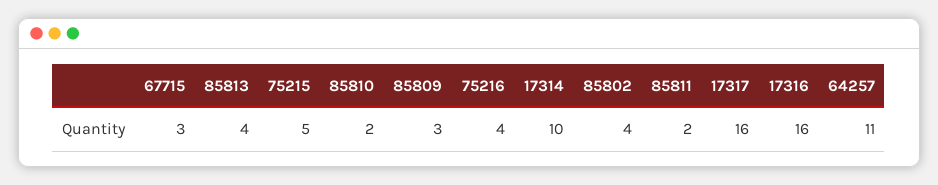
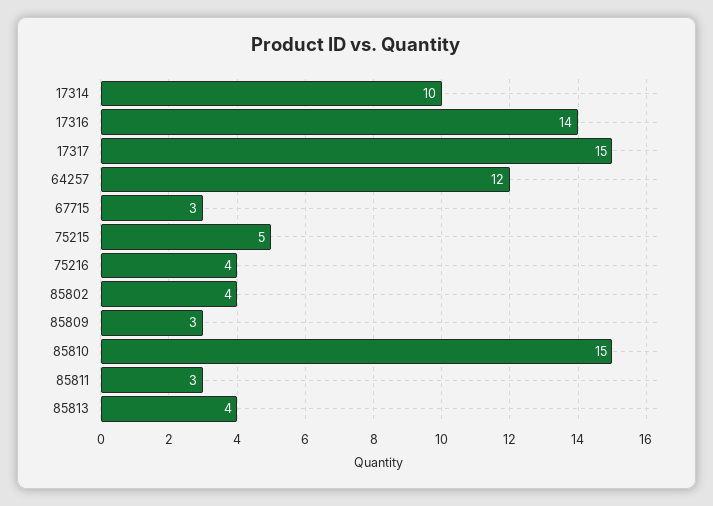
85810: 2 -> 15
85811: 2 -> 3
17317: 16 -> 15
17316: 16 -> 14
64257: 11 -> 12

